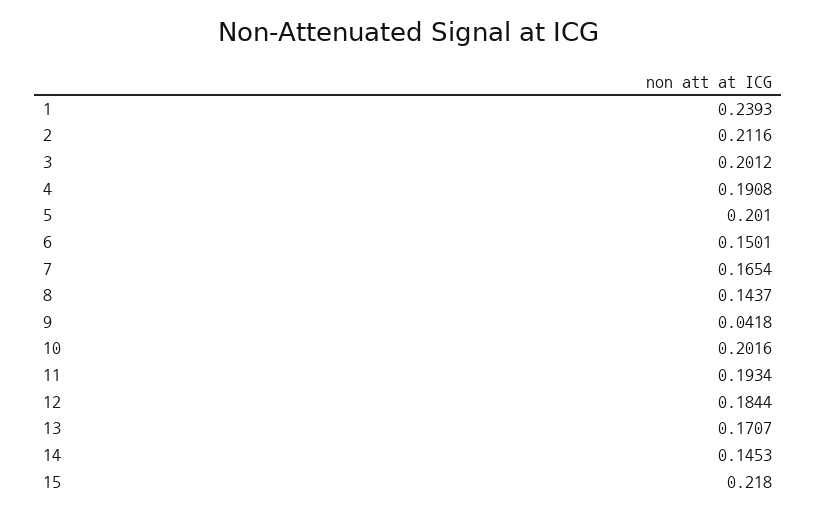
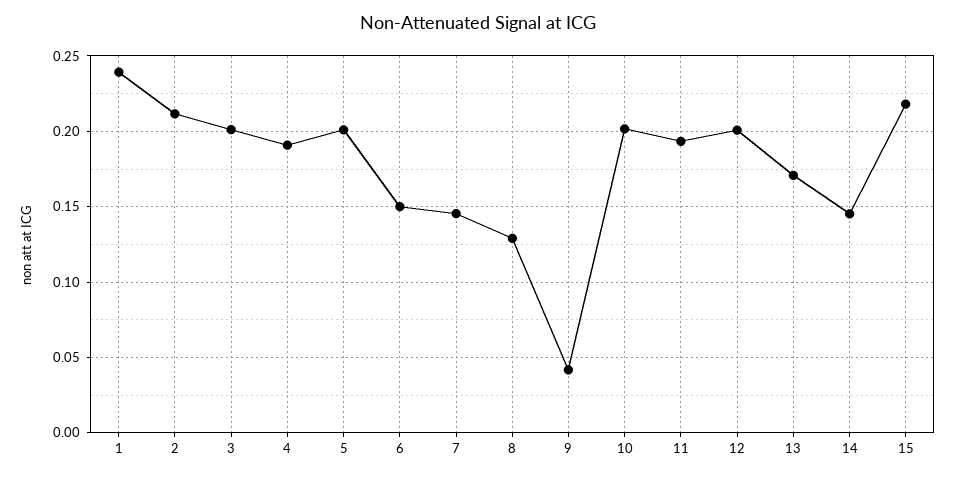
7: 0.1654 -> 0.145
8: 0.1437 -> 0.13
12: 0.1844 -> 0.2

